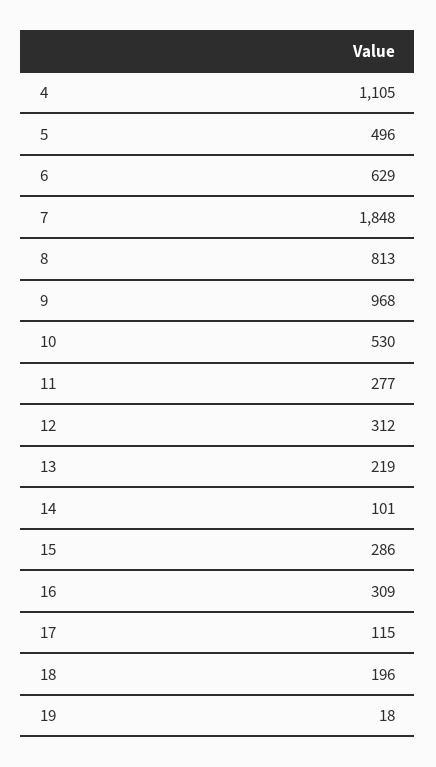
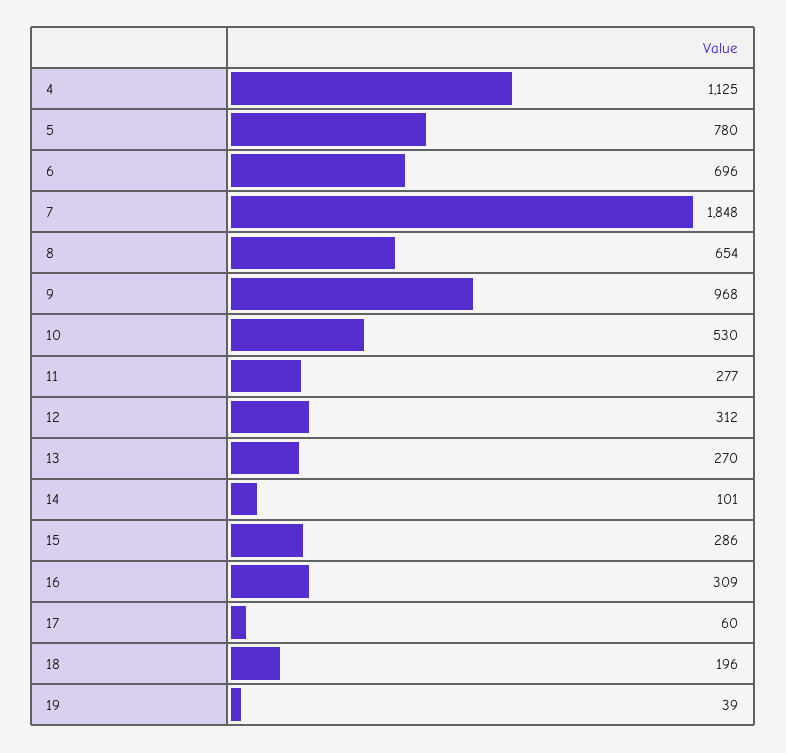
4: 1105 -> 1125
5: 496 -> 780
6: 629 -> 696
8: 813 -> 654
13: 219 -> 270
17: 115 -> 60
19: 18 -> 39

